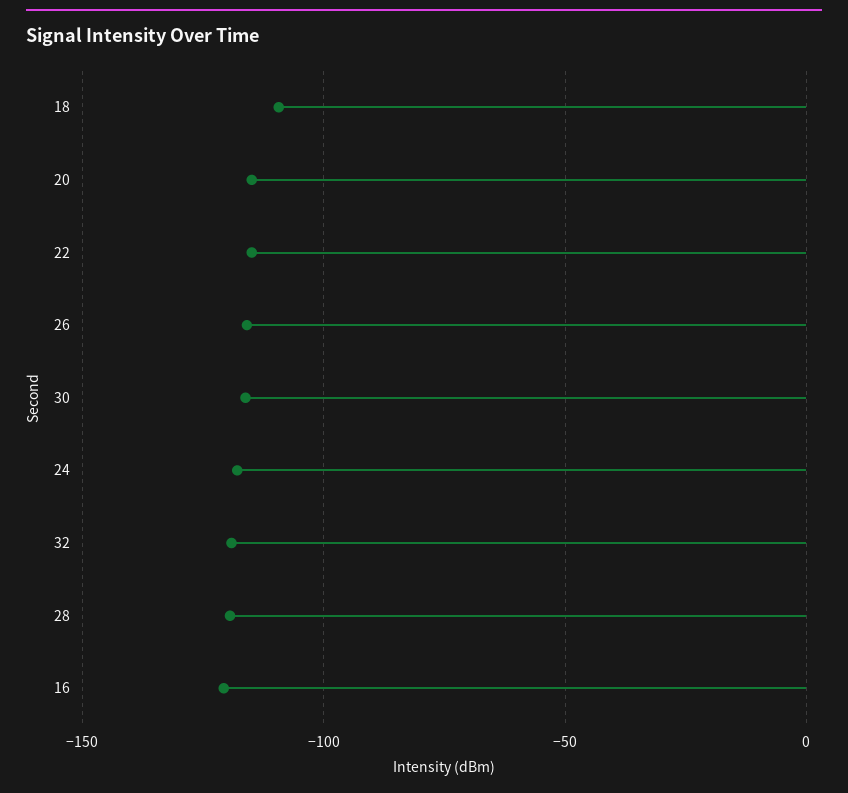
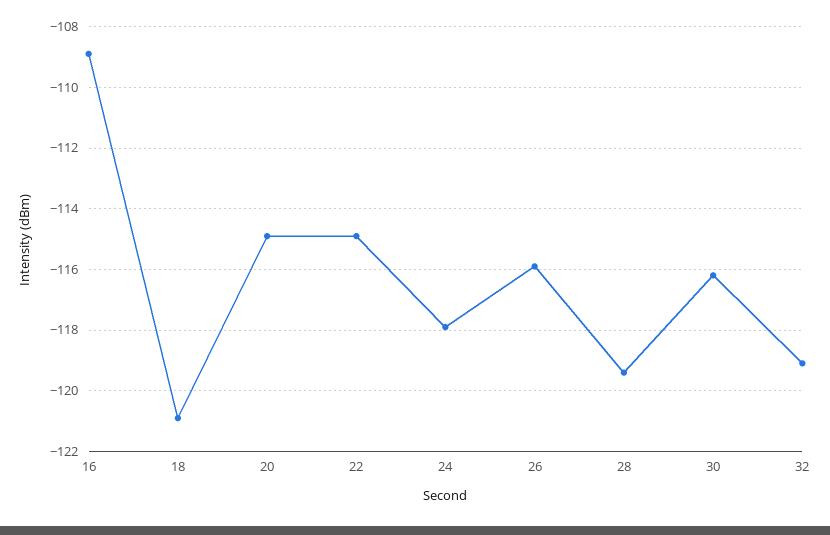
18: -110 -> -121
16: -120 -> -109

